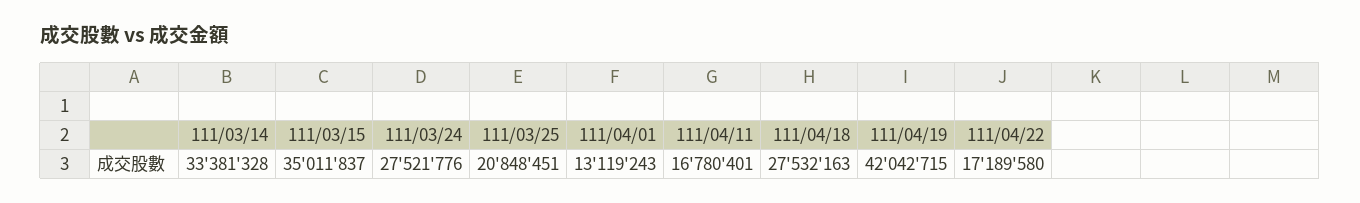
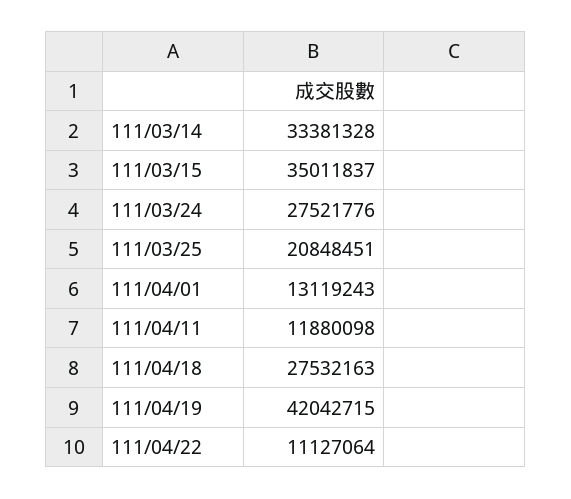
111/04/11: 16780401 -> 11880098
111/04/22: 17189580 -> 11127064

